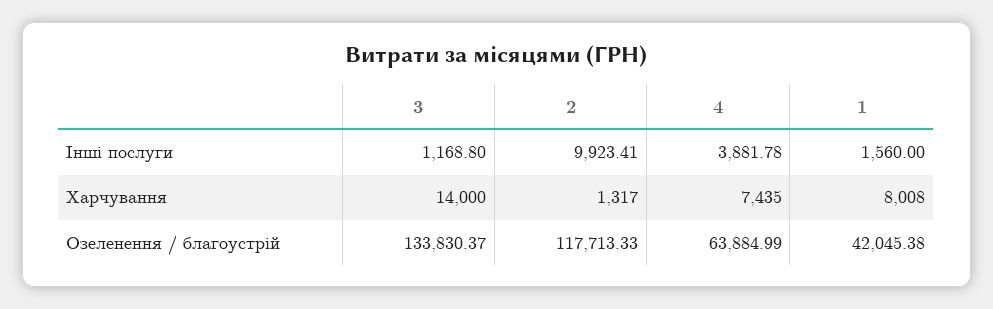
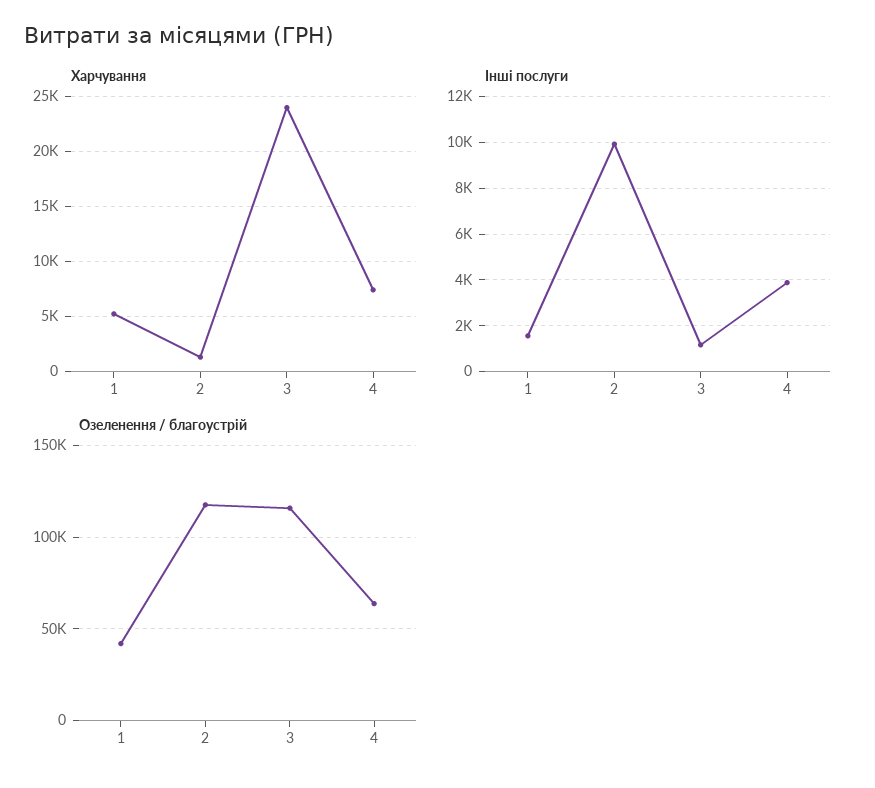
Харчування, 3: 14000 -> 24000
Харчування, 1: 8008 -> 5000
Озеленення / благоустрій, 3: 133830.37 -> 115000

